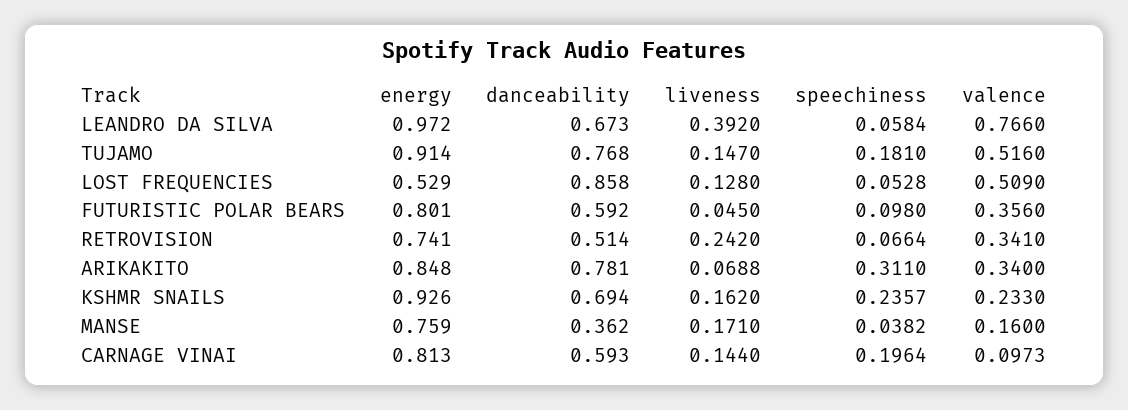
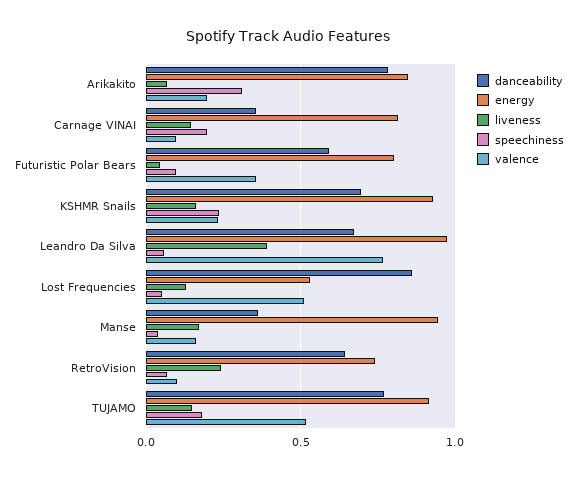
danceability, RETROVISION: 0.514 -> 0.65
valence, RETROVISION: 0.341 -> 0.1
valence, ARIKAKITO: 0.34 -> 0.2
energy, MANSE: 0.759 -> 0.95
danceability, CARNAGE VINAI: 0.593 -> 0.35

